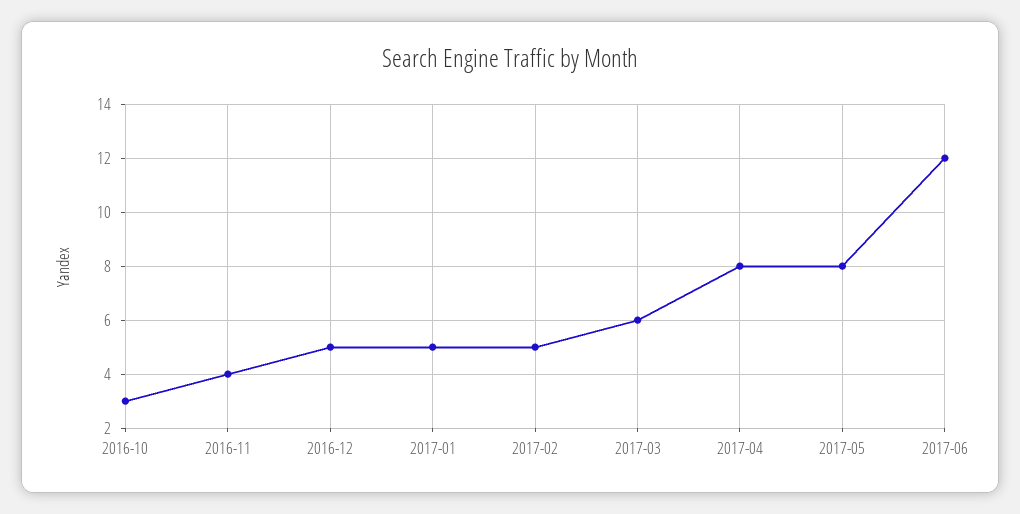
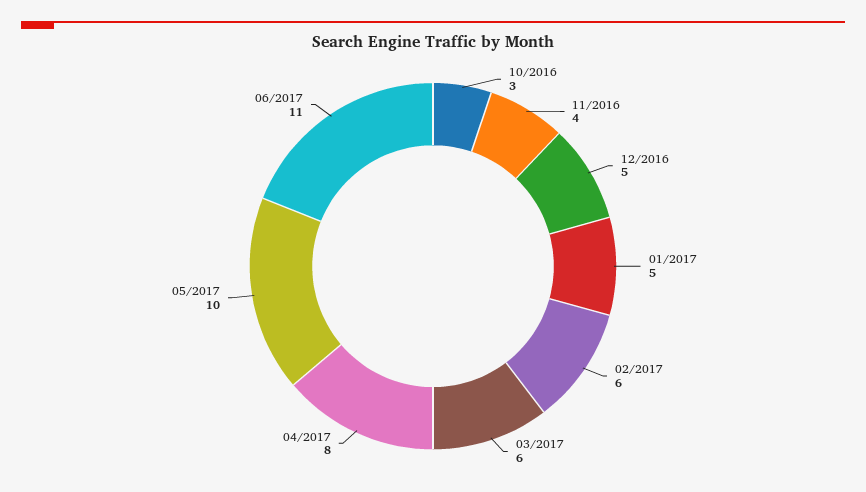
2017-02: 5 -> 6
2017-05: 8 -> 10
2017-06: 12 -> 11

